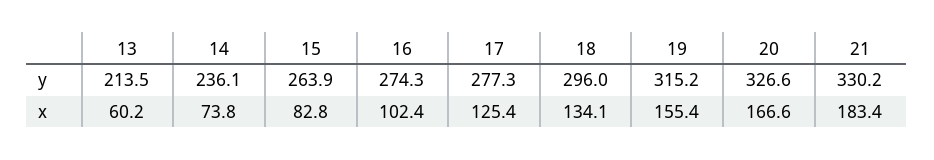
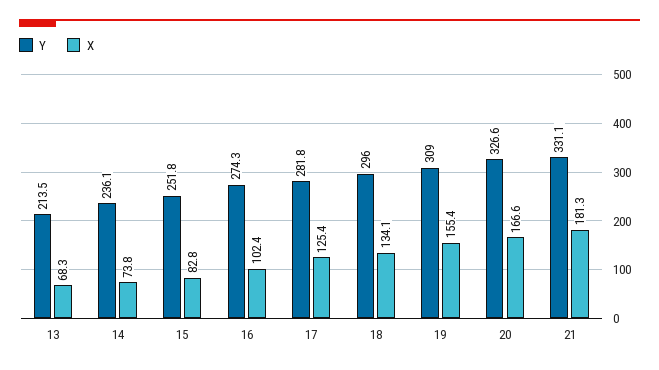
y, 15: 263.9 -> 251.8
y, 17: 277.3 -> 281.8
y, 19: 315.2 -> 309
y, 21: 330.2 -> 331.1
x, 13: 60.2 -> 68.3
x, 21: 183.4 -> 181.3

